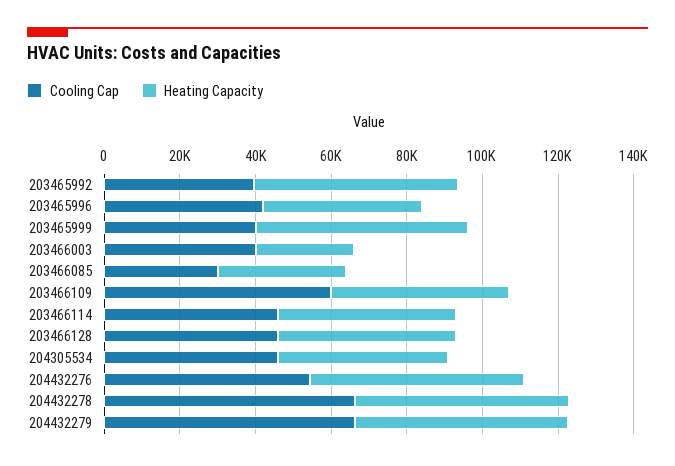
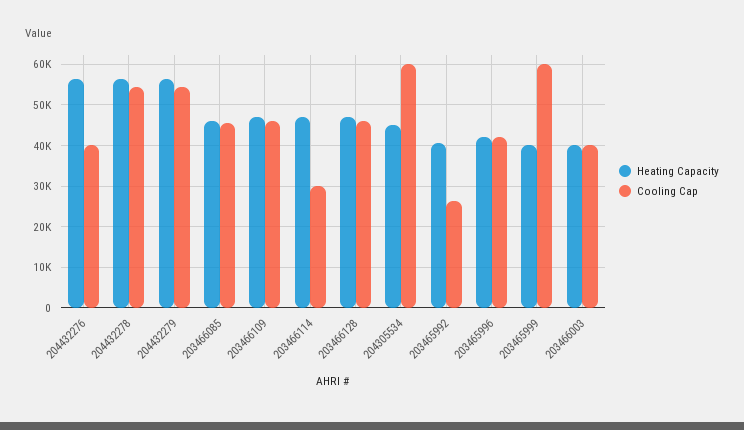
Cooling Cap, 203465992: 40000 -> 26000
Heating Capacity, 203465992: 55000 -> 40000
Cooling Cap, 203465999: 40000 -> 60000
Heating Capacity, 203465999: 55000 -> 40000
Heating Capacity, 203466003: 25000 -> 40000
Cooling Cap, 203466085: 30000 -> 46000
Heating Capacity, 203466085: 35000 -> 46000
Cooling Cap, 203466109: 60000 -> 46000
Cooling Cap, 203466114: 45000 -> 30000
Cooling Cap, 204305534: 45000 -> 60000
Cooling Cap, 204432276: 55000 -> 40000
Cooling Cap, 204432278: 65000 -> 54000
Cooling Cap, 204432279: 65000 -> 54000

